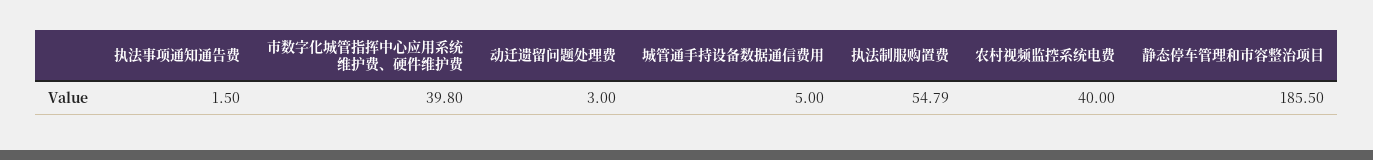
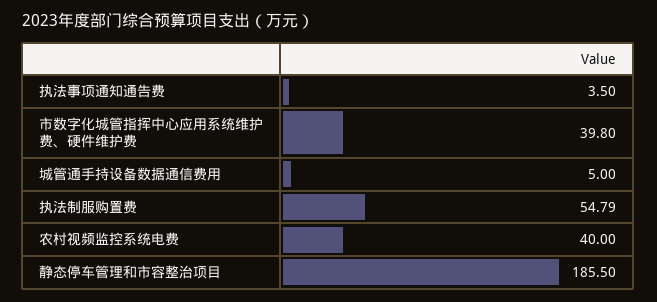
执法事项通知通告费: 1.5 -> 3.5
动迁遗留问题处理费: 3 -> none

